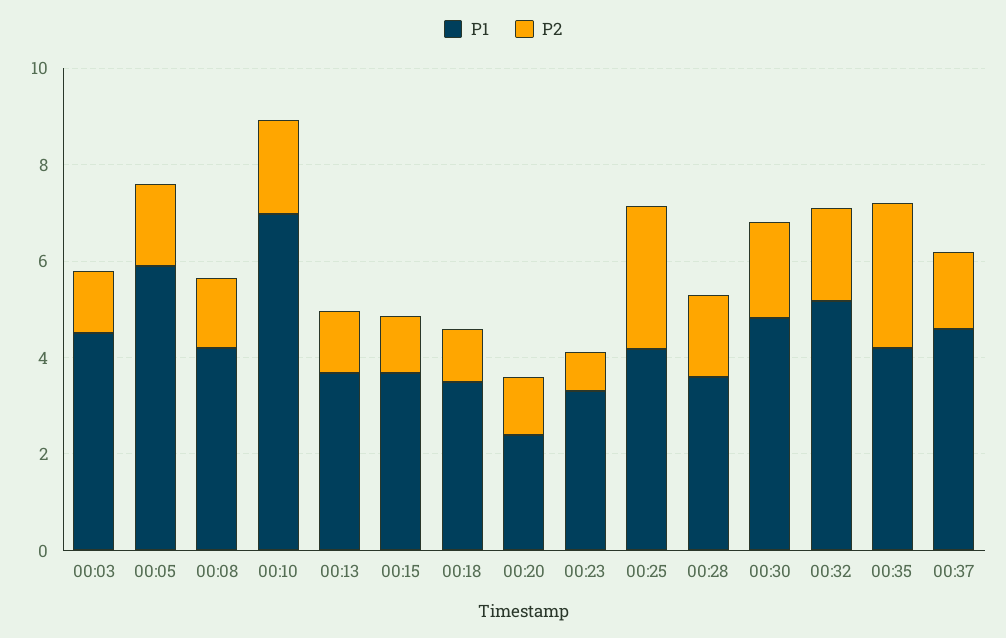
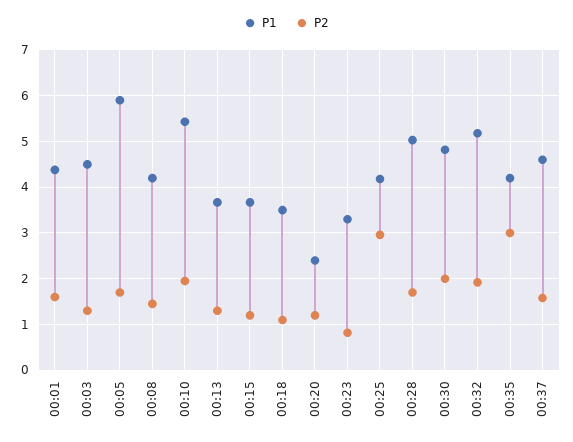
P1, 00:10: 7 -> 5.4
P1, 00:28: 3.5 -> 5
P1, 00:01: none -> 4.4
P2, 00:01: none -> 1.6

